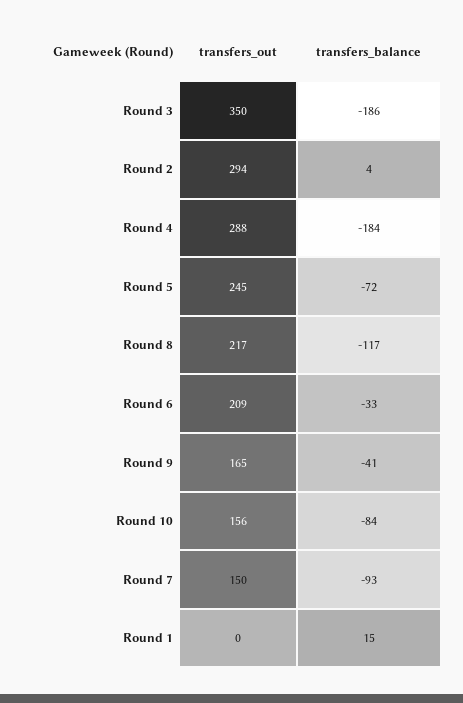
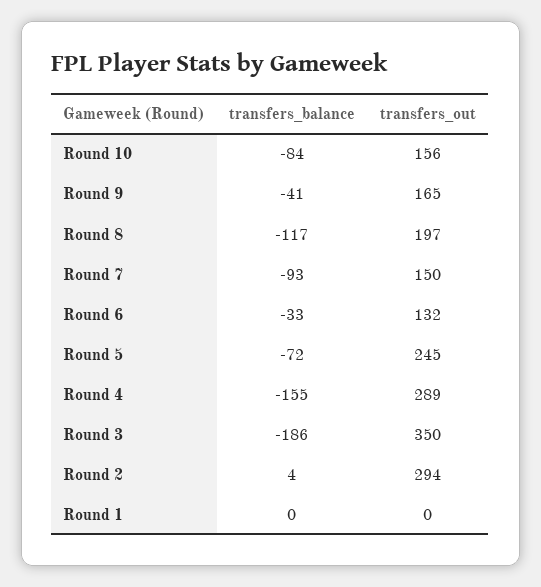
transfers_out, Round 4: 288 -> 289
transfers_balance, Round 4: -184 -> -155
transfers_out, Round 8: 217 -> 197
transfers_out, Round 6: 209 -> 132
transfers_balance, Round 1: 15 -> 0

